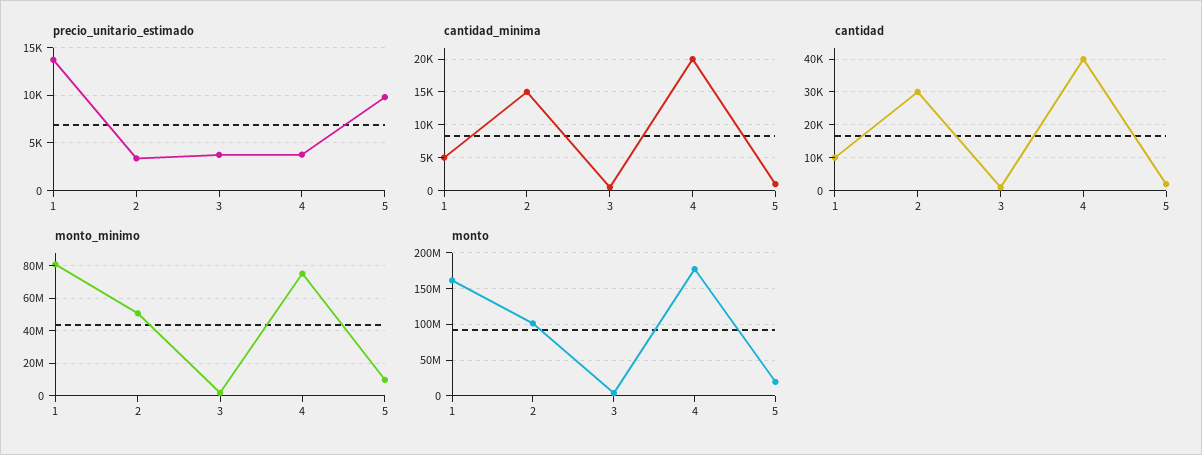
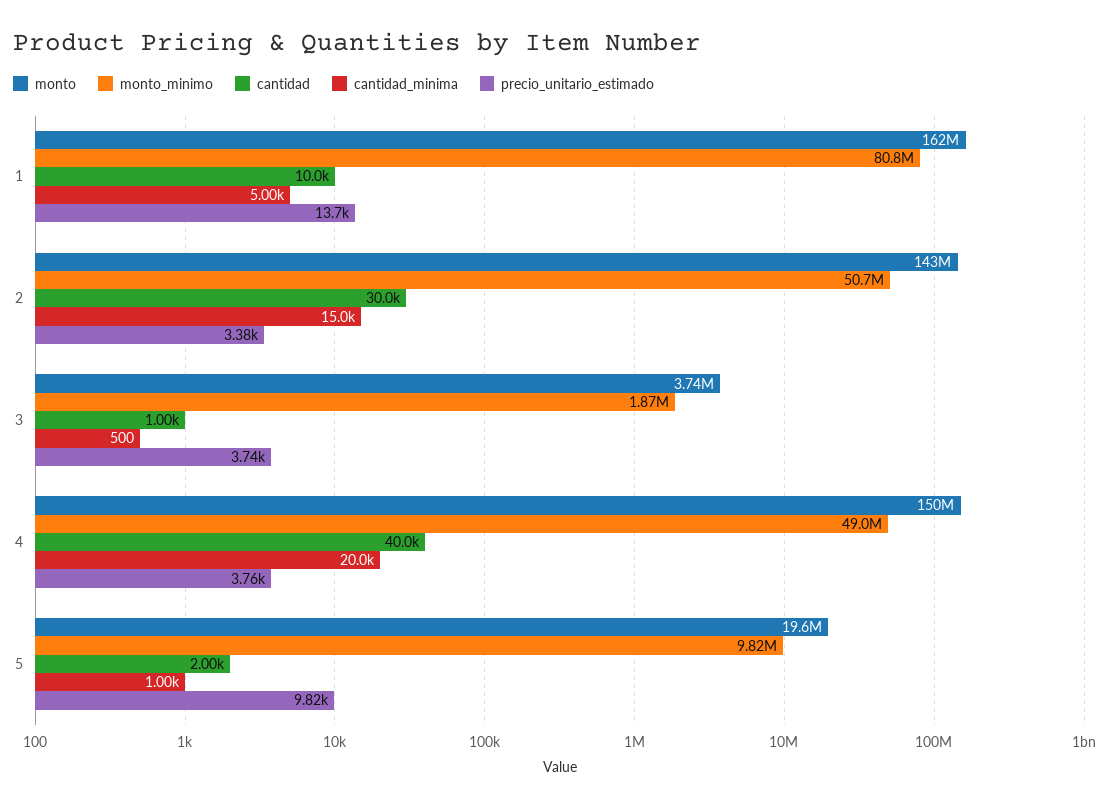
monto_minimo, 4: 75000000 -> 49000000
monto, 2: 100000000 -> 143000000
monto, 4: 180000000 -> 150000000

